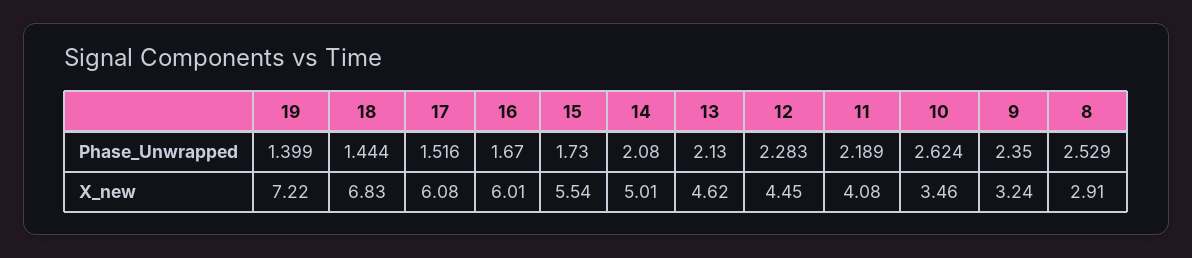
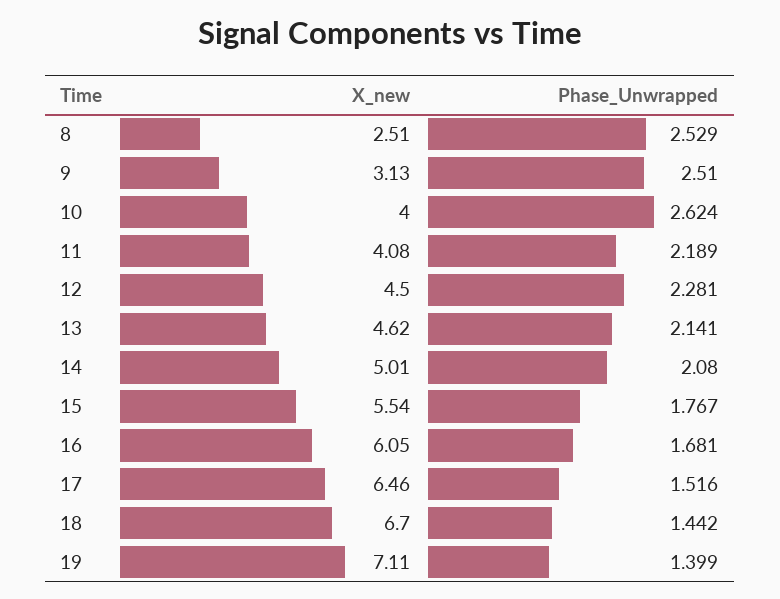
18, Phase_Unwrapped: 1.444 -> 1.442
16, Phase_Unwrapped: 1.67 -> 1.681
15, Phase_Unwrapped: 1.73 -> 1.767
13, Phase_Unwrapped: 2.13 -> 2.141
12, Phase_Unwrapped: 2.283 -> 2.281
9, Phase_Unwrapped: 2.35 -> 2.51
19, X_new: 7.22 -> 7.11
18, X_new: 6.83 -> 6.7
17, X_new: 6.08 -> 6.46
16, X_new: 6.01 -> 6.05
12, X_new: 4.45 -> 4.5
10, X_new: 3.46 -> 4
9, X_new: 3.24 -> 3.13
8, X_new: 2.91 -> 2.51

